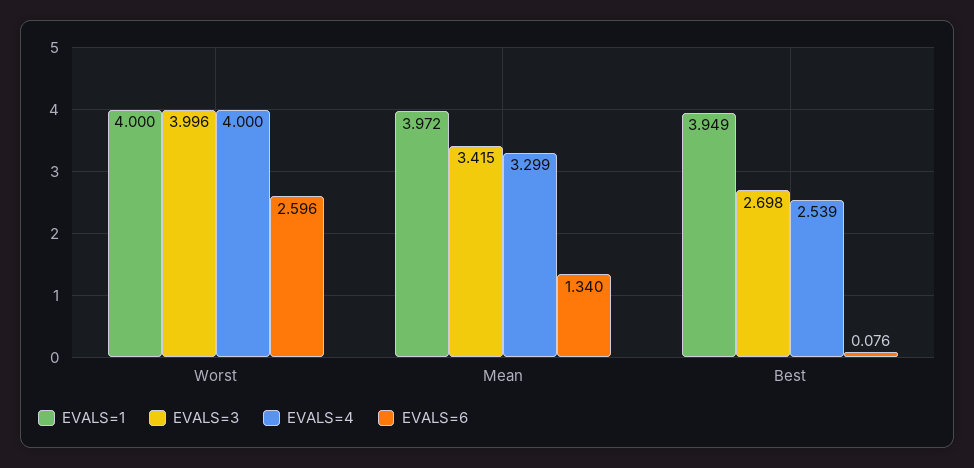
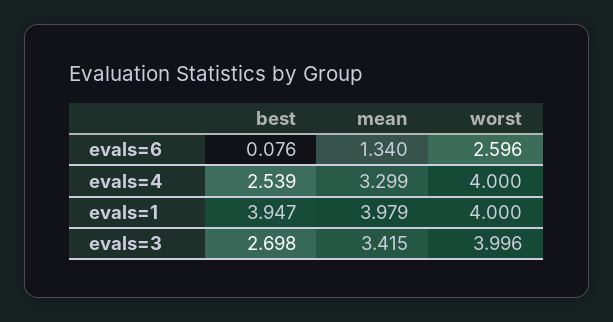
EVALS=1, Mean: 3.972 -> 3.979
EVALS=1, Best: 3.949 -> 3.947

